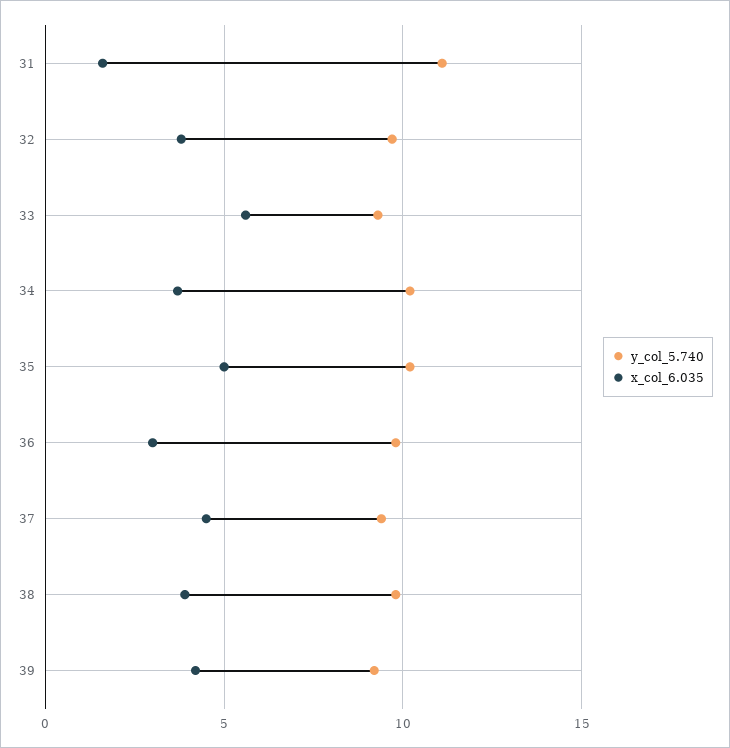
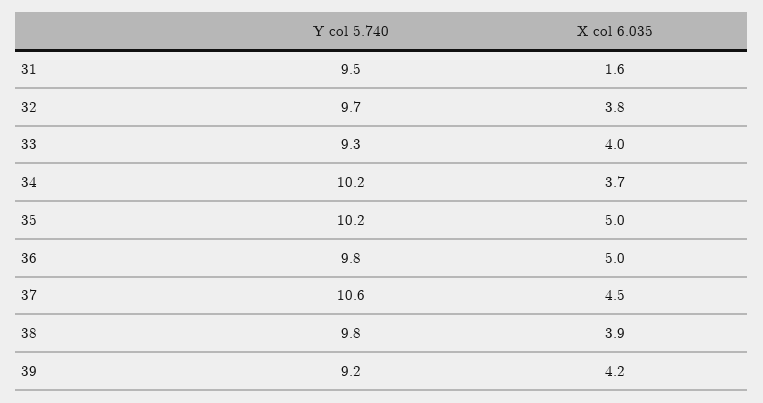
y_col_5.740, 31: 11 -> 9.5
x_col_6.035, 33: 5.5 -> 4
x_col_6.035, 36: 3 -> 5
y_col_5.740, 37: 9.5 -> 10.6

